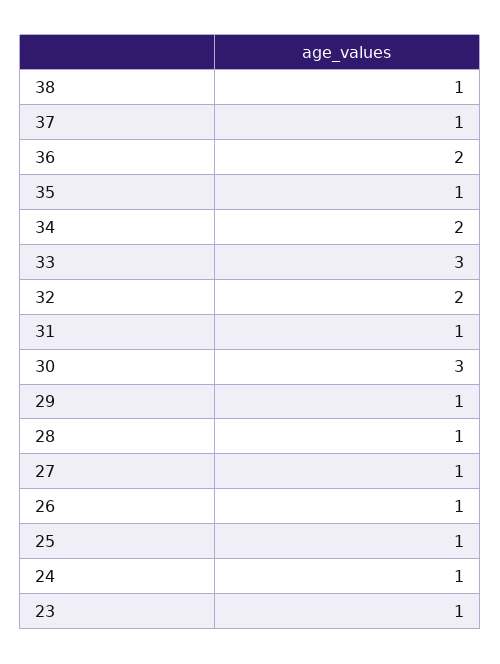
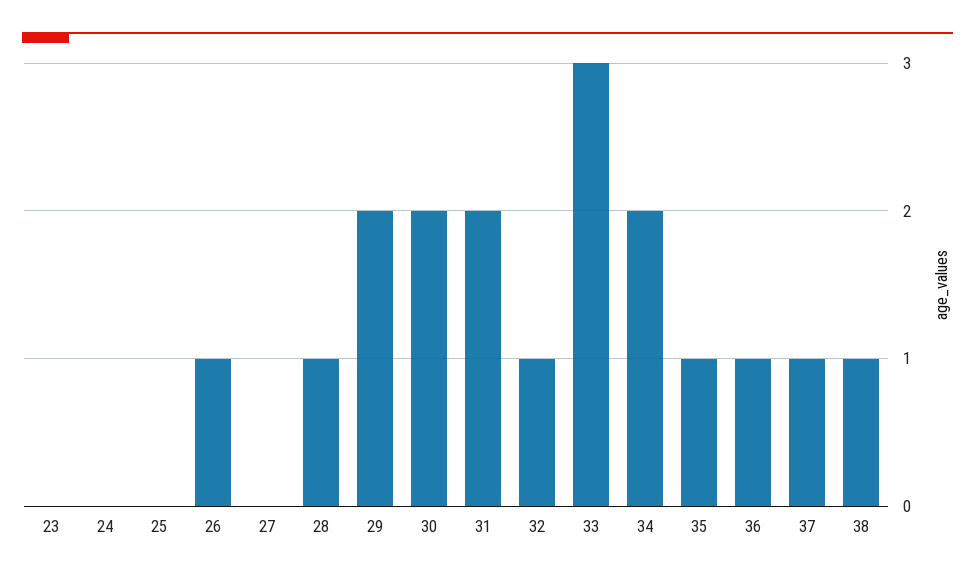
36: 2 -> 1
32: 2 -> 1
31: 1 -> 2
30: 3 -> 2
29: 1 -> 2
27: 1 -> 0
25: 1 -> 0
24: 1 -> 0
23: 1 -> 0

